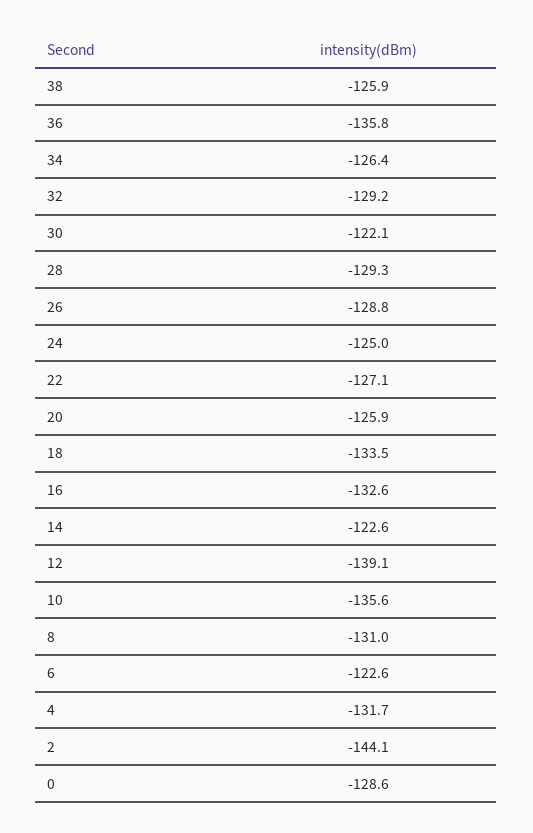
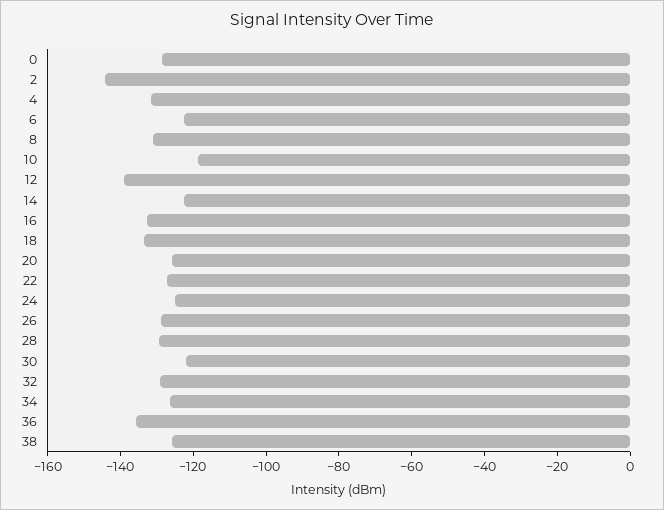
10: -135.6 -> -120

